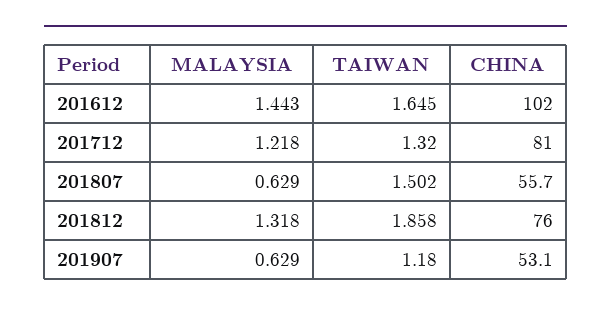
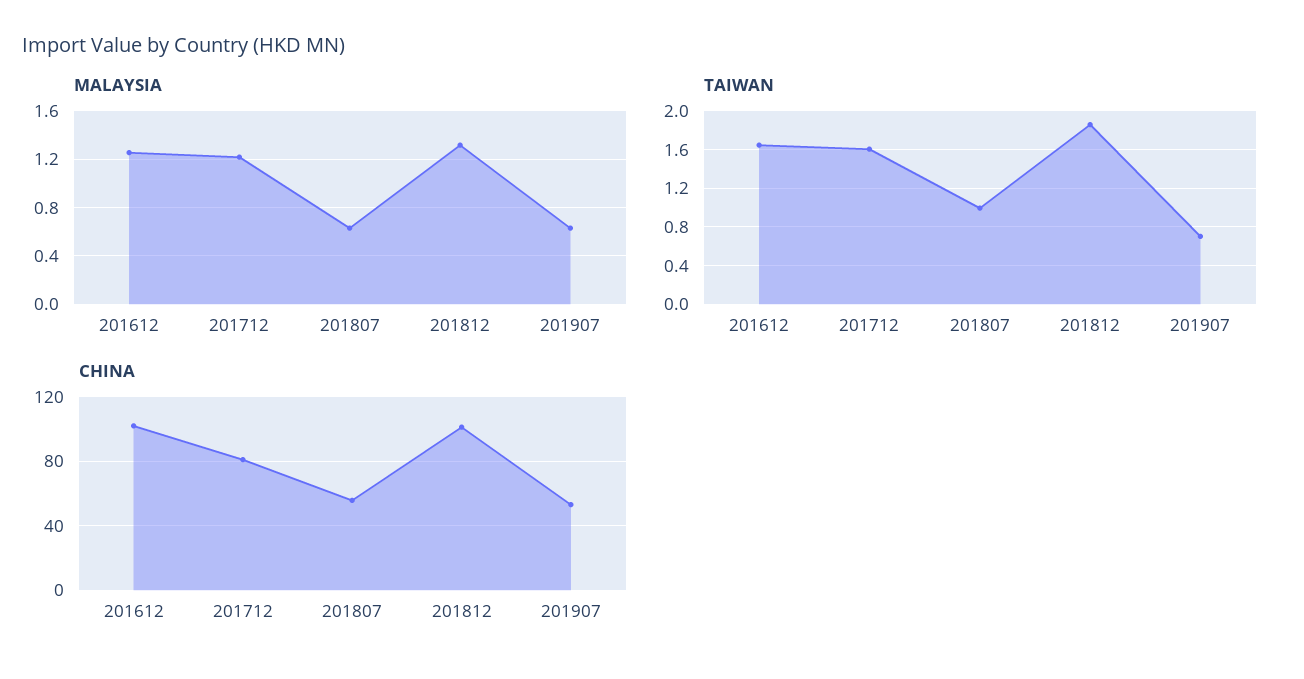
MALAYSIA, 201612: 1.443 -> 1.25
TAIWAN, 201712: 1.32 -> 1.6
TAIWAN, 201807: 1.502 -> 1
CHINA, 201812: 76 -> 100
TAIWAN, 201907: 1.18 -> 0.7

